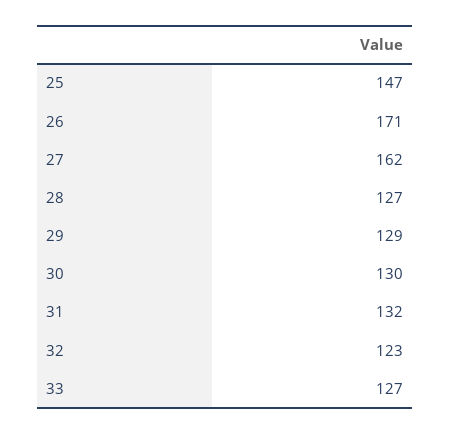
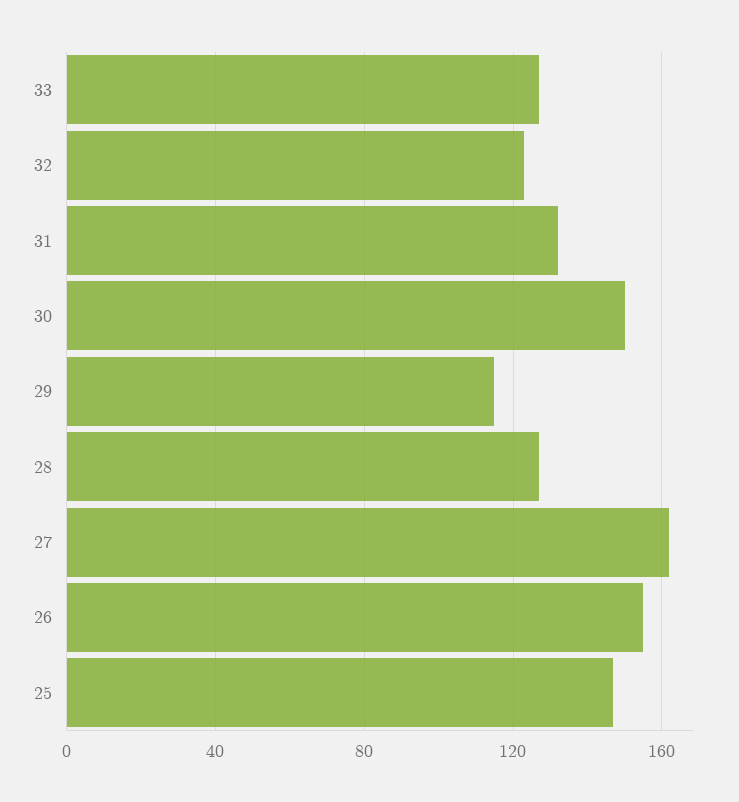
26: 171 -> 155
29: 129 -> 115
30: 130 -> 150

